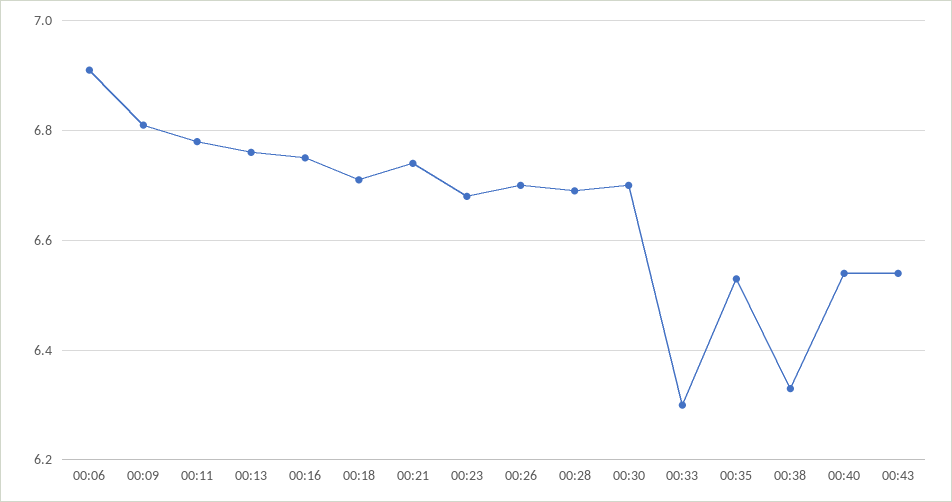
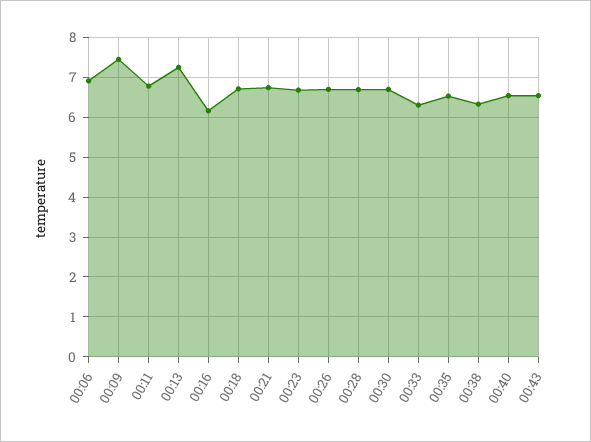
00:09: 6.8 -> 7.4
00:13: 6.75 -> 7.2
00:16: 6.75 -> 6.2

